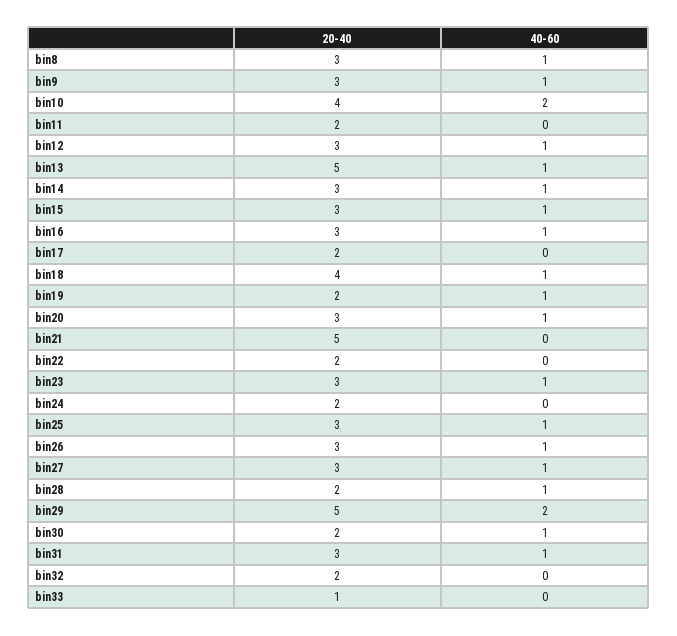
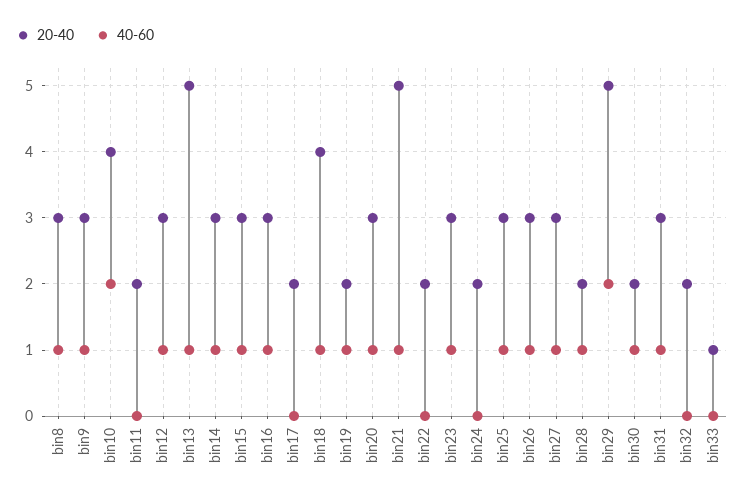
40-60, bin21: 0 -> 1

